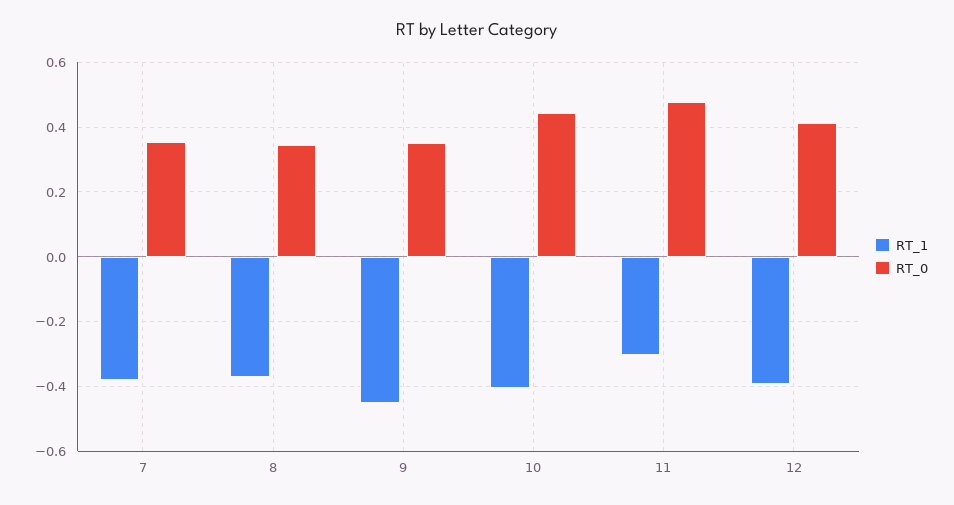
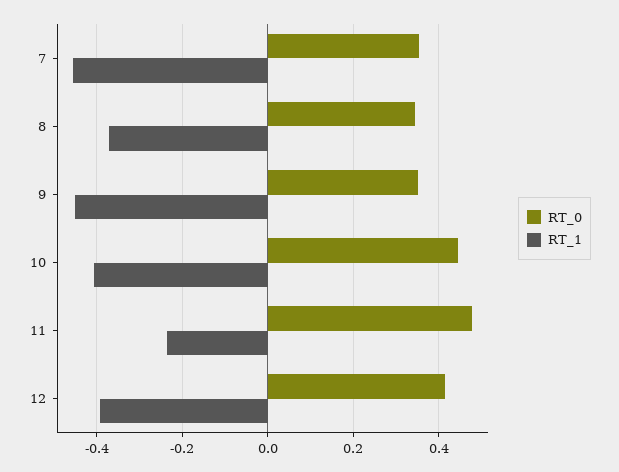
RT_1, 7: -0.38 -> -0.46
RT_1, 11: -0.3 -> -0.24

